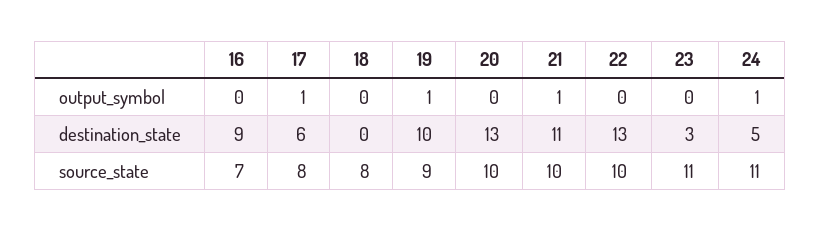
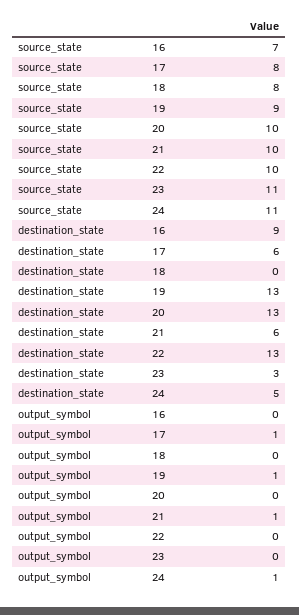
19, destination_state: 10 -> 13
21, destination_state: 11 -> 6

